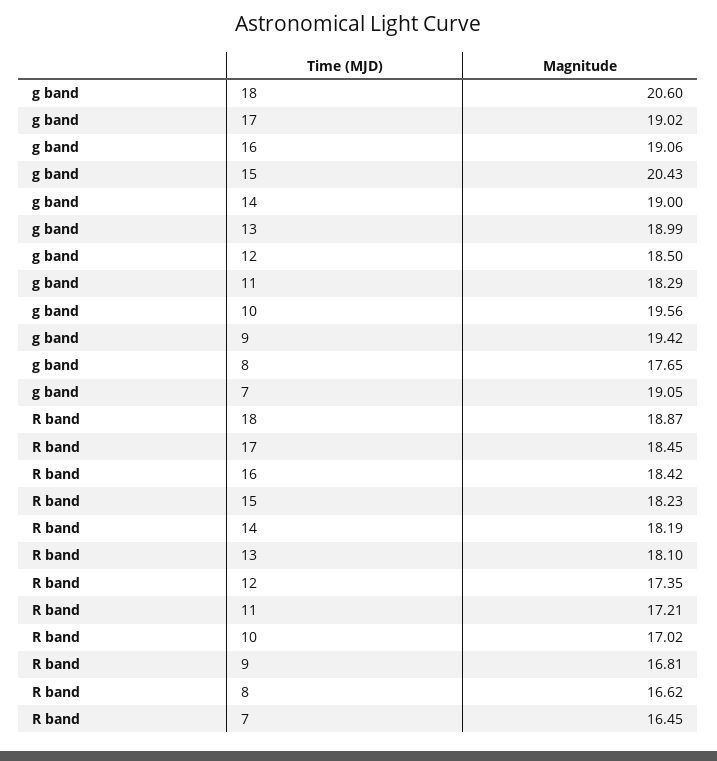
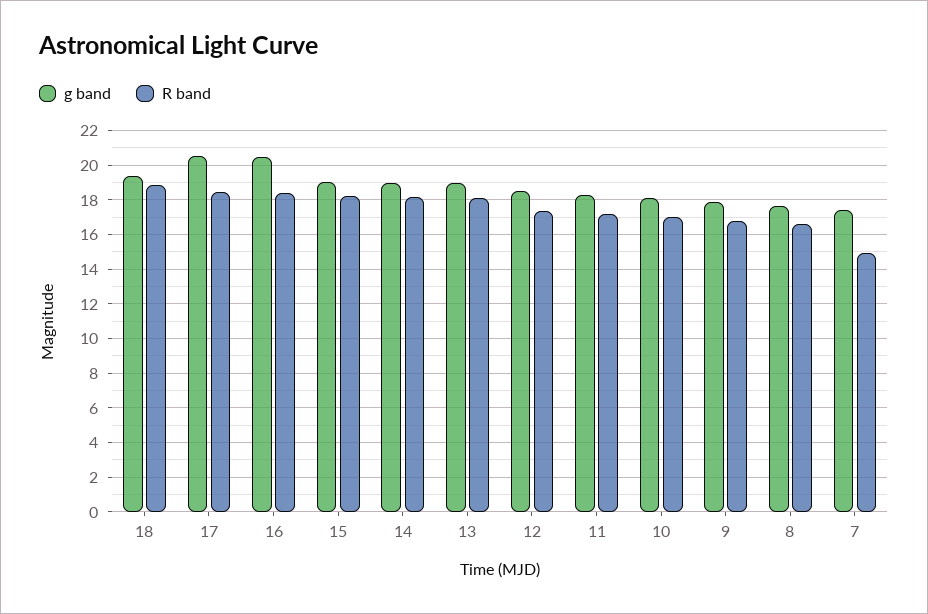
g band, 18: 20.6 -> 19.5
g band, 17: 19.02 -> 20.5
g band, 16: 19.06 -> 20.5
g band, 15: 20.43 -> 19
g band, 10: 19.56 -> 18
g band, 9: 19.42 -> 18
g band, 7: 19.05 -> 17.5
R band, 7: 16.45 -> 15

